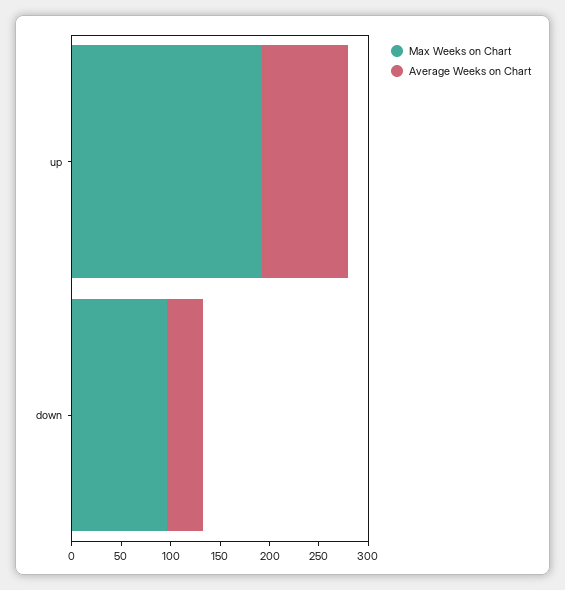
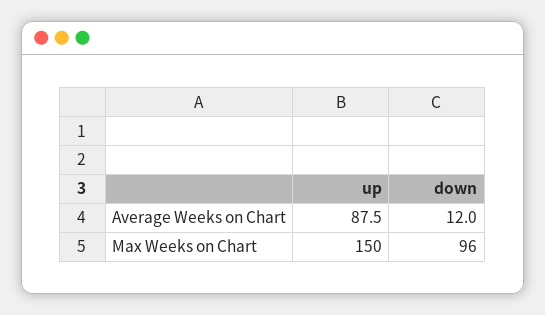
Max Weeks on Chart, up: 190 -> 150
Average Weeks on Chart, down: 40 -> 12

